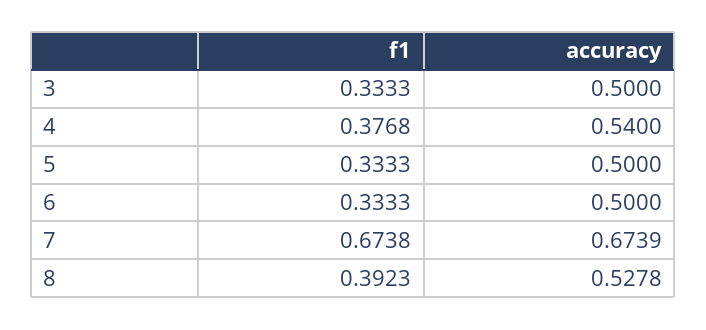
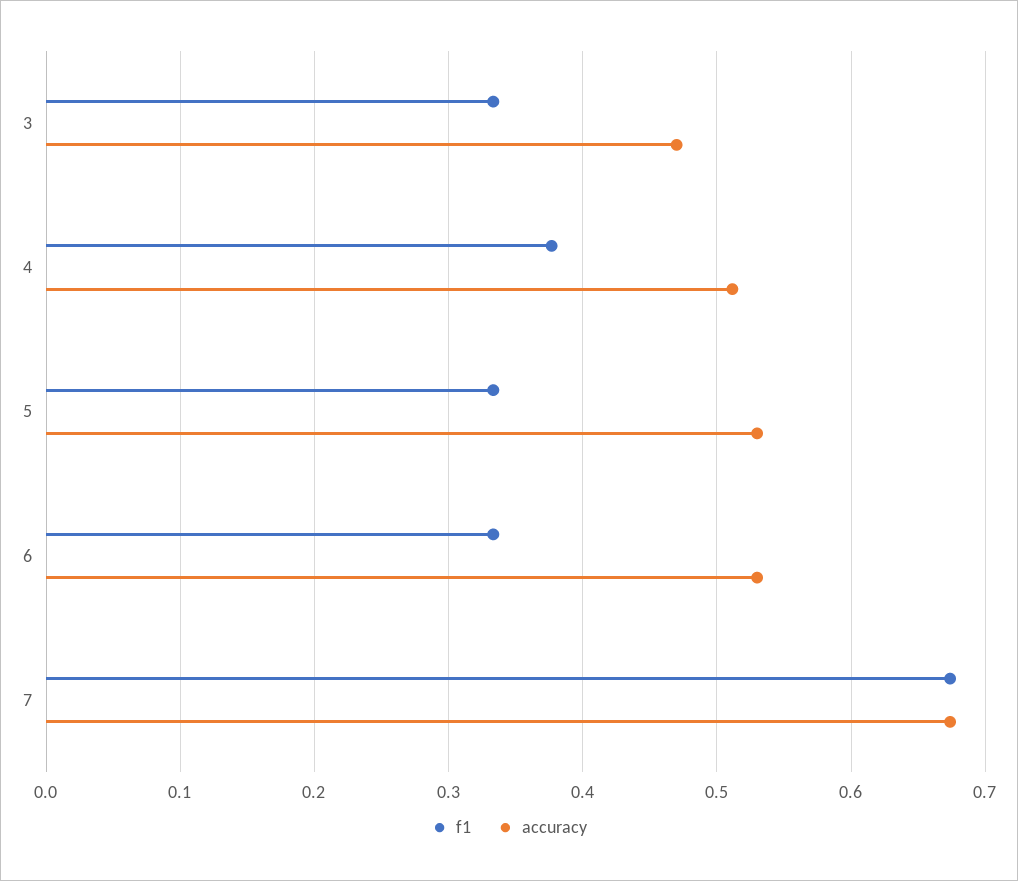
accuracy, 3: 0.5 -> 0.47
accuracy, 4: 0.54 -> 0.51
accuracy, 5: 0.5 -> 0.53
accuracy, 6: 0.5 -> 0.53
f1, 8: 0.3923 -> none
accuracy, 8: 0.5278 -> none

